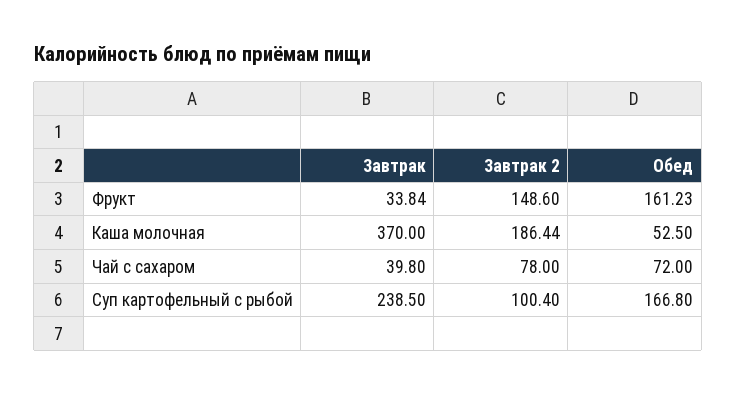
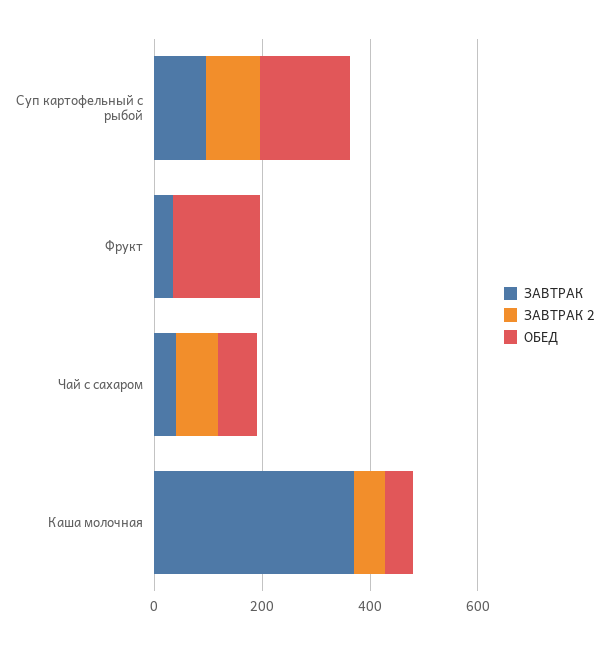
Завтрак 2, Фрукт: 148.6 -> 0
Завтрак 2, Каша молочная: 186.44 -> 50
Завтрак, Суп картофельный с рыбой: 238.5 -> 100

